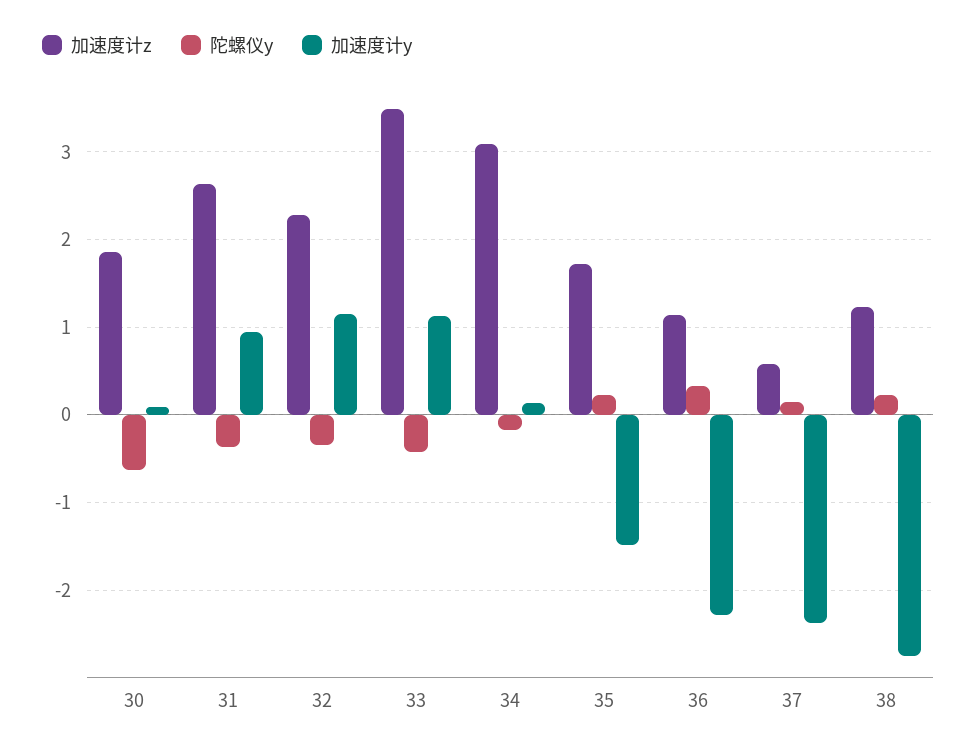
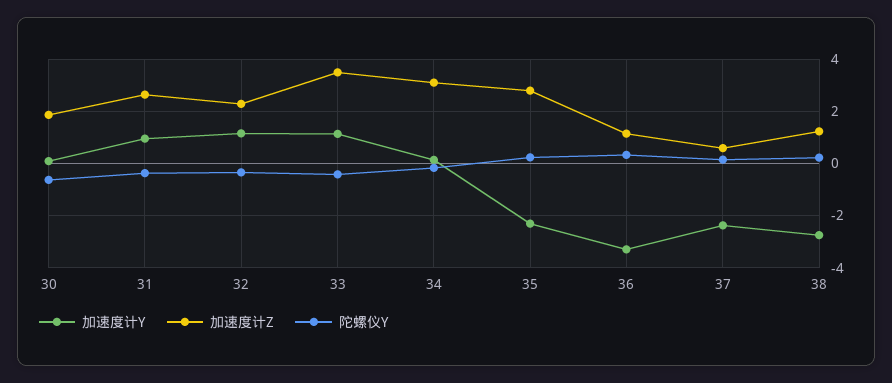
加速度计z, 35: 1.7 -> 2.75
加速度计y, 35: -1.5 -> -2.25
加速度计y, 36: -2.3 -> -3.25

